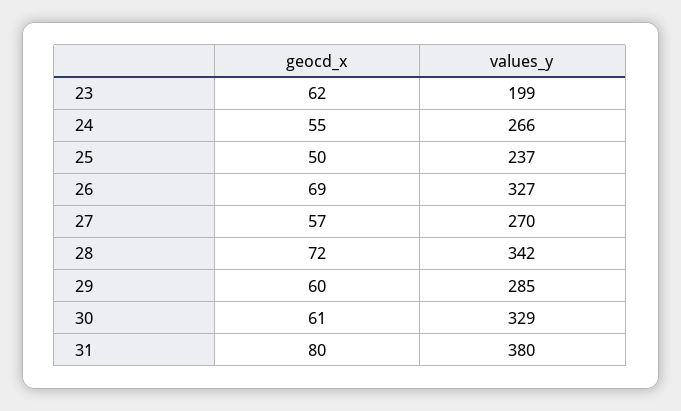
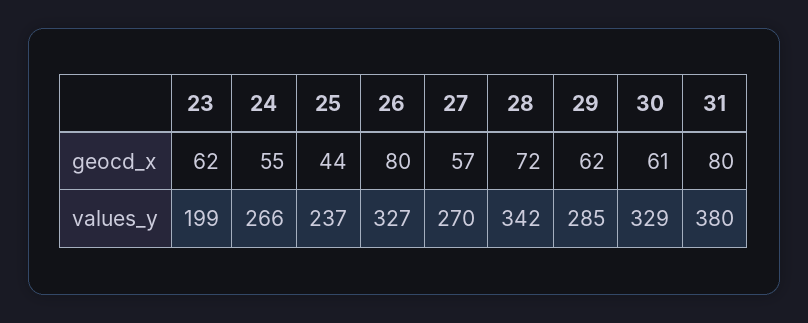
geocd_x, 25: 50 -> 44
geocd_x, 26: 69 -> 80
geocd_x, 29: 60 -> 62

